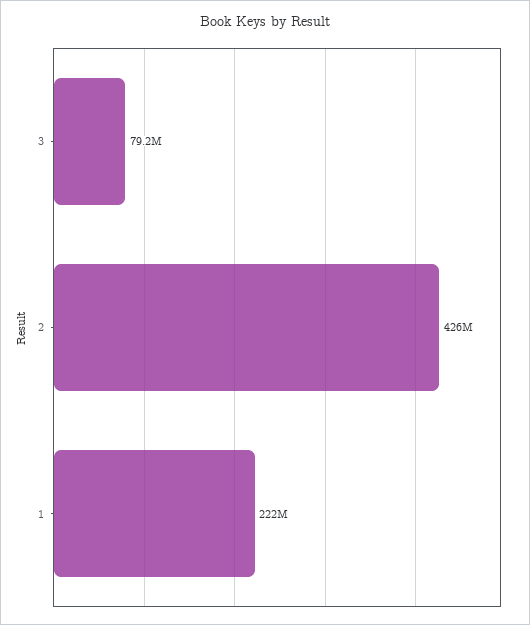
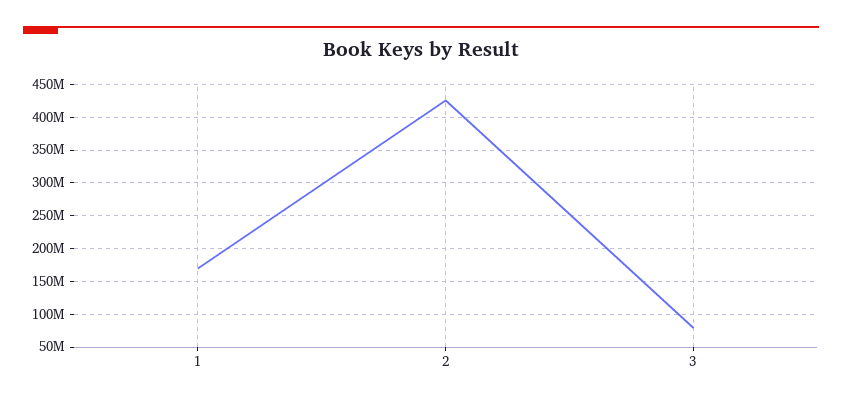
1: 222000000 -> 170000000

